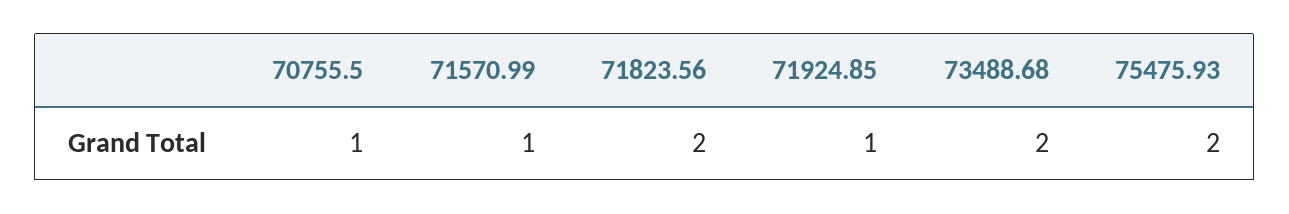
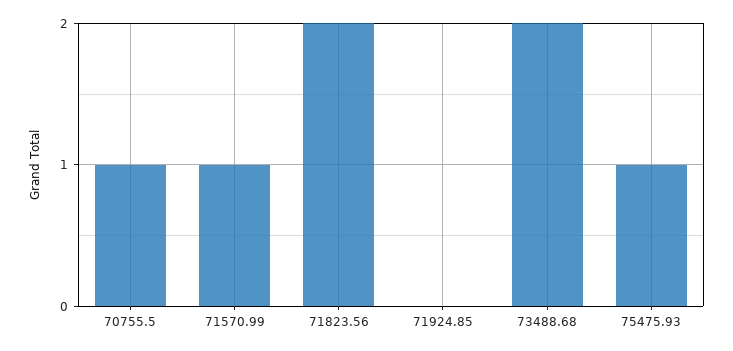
71924.85: 1 -> 0
75475.93: 2 -> 1

